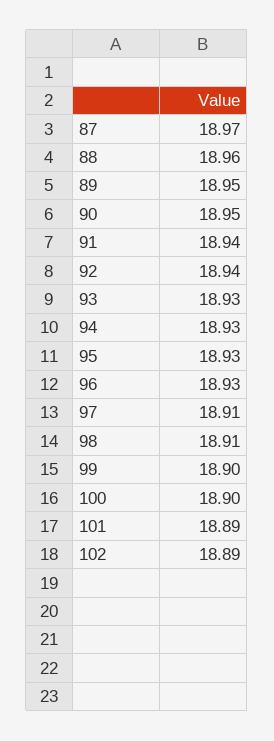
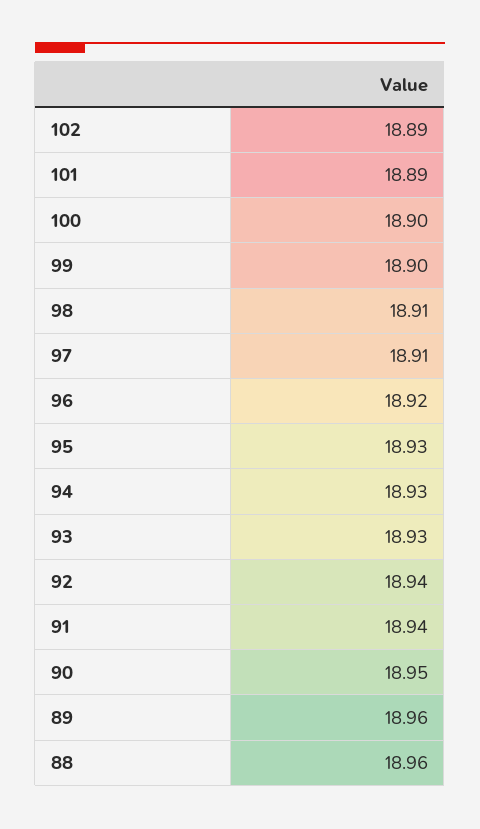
87: 18.97 -> none
89: 18.95 -> 18.96
96: 18.93 -> 18.92

